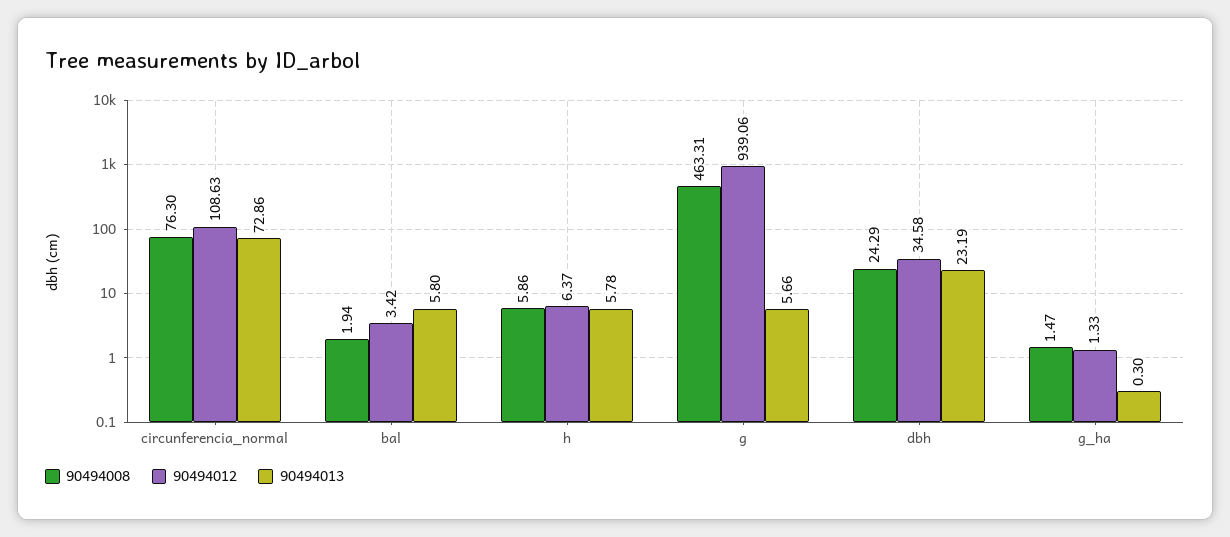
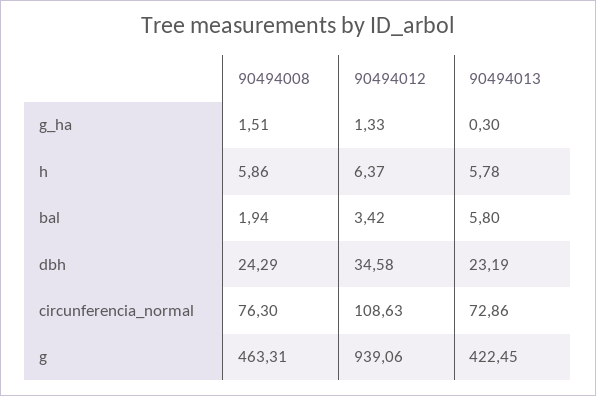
90494013, g: 5.66 -> 422.45
90494008, g_ha: 1.47 -> 1.51

